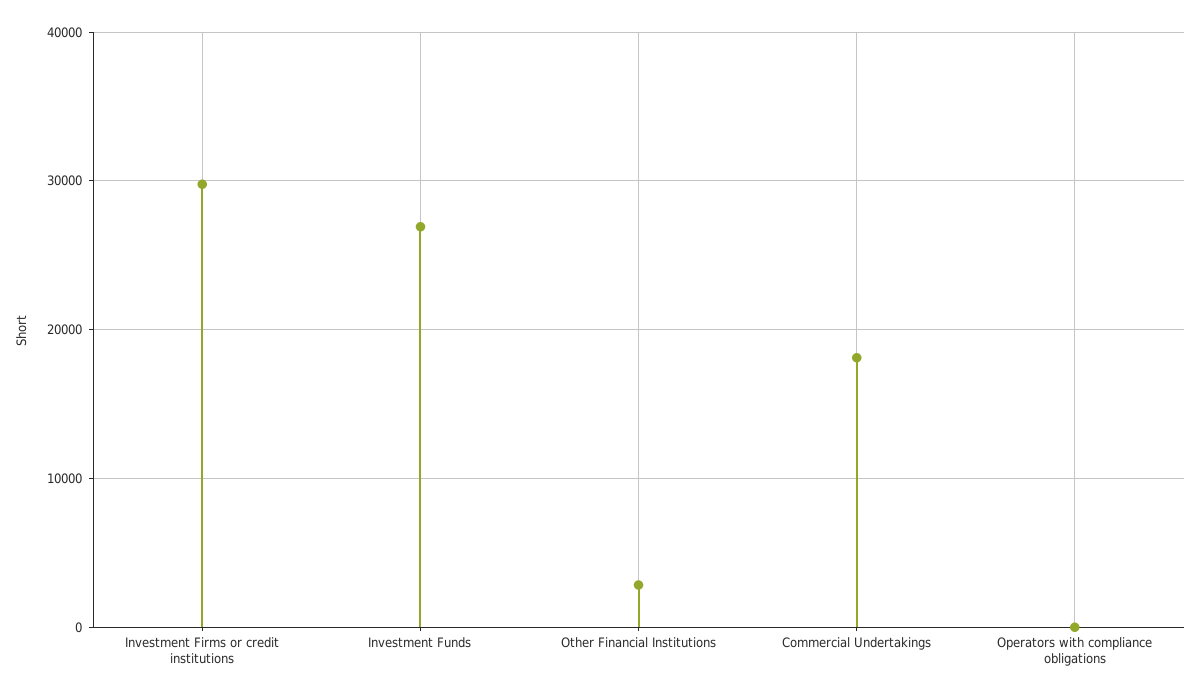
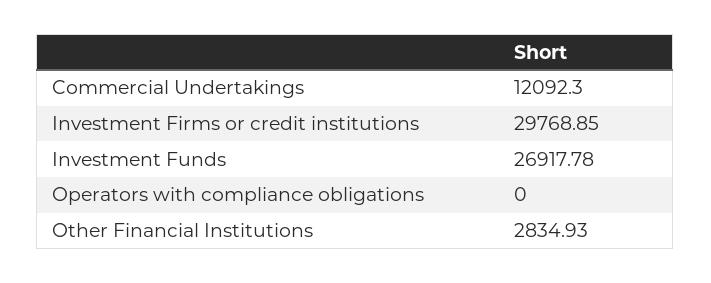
Commercial Undertakings: 18000 -> 12092.3

